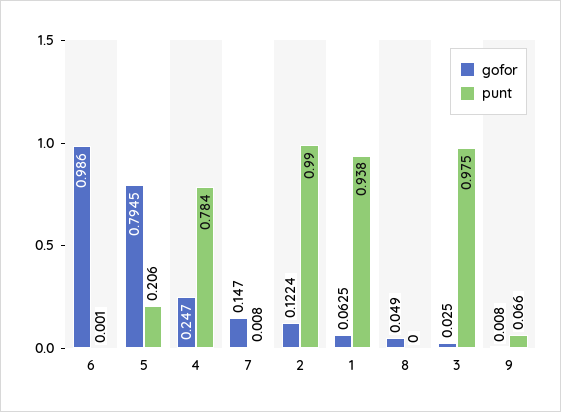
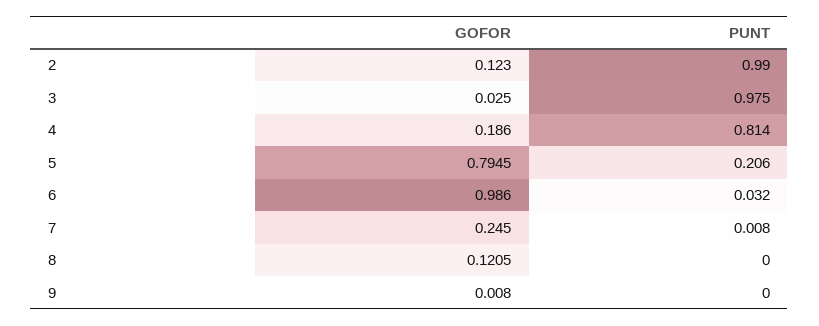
punt, 6: 0.001 -> 0.032
gofor, 4: 0.247 -> 0.186
punt, 4: 0.784 -> 0.814
gofor, 7: 0.147 -> 0.245
gofor, 2: 0.1224 -> 0.123
gofor, 1: 0.0625 -> none
punt, 1: 0.938 -> none
gofor, 8: 0.049 -> 0.1205
punt, 9: 0.066 -> 0

